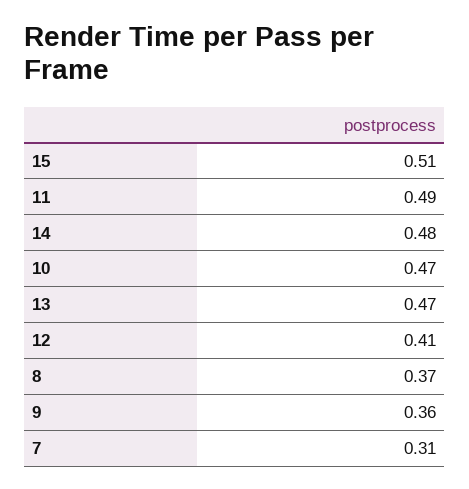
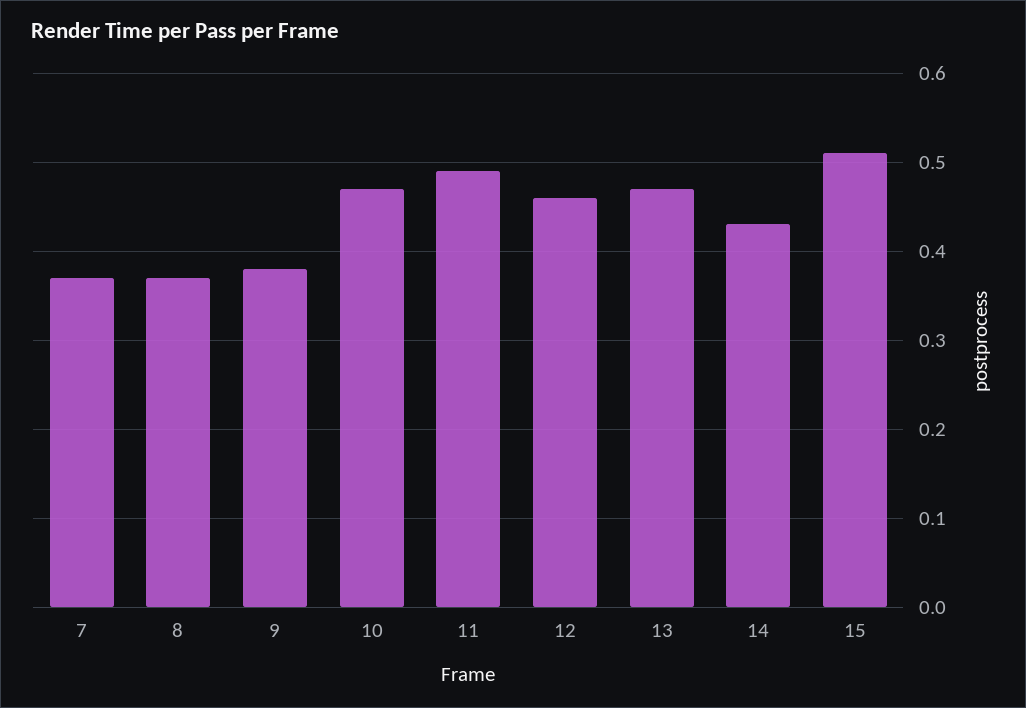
14: 0.48 -> 0.43
12: 0.41 -> 0.46
9: 0.36 -> 0.38
7: 0.31 -> 0.37

